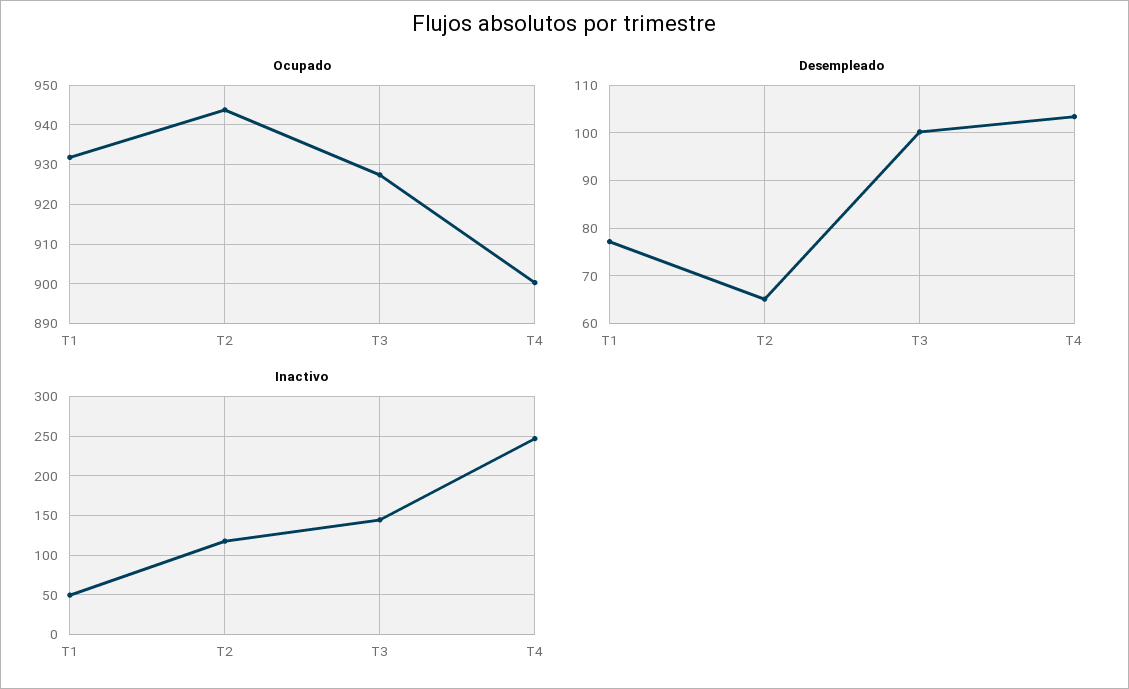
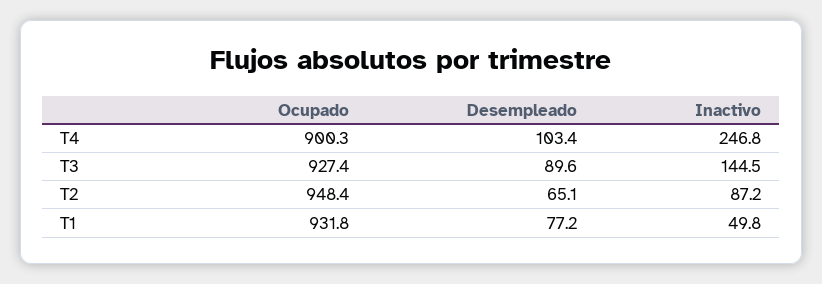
Ocupado, T2: 944 -> 948.4
Desempleado, T3: 100 -> 89.6
Inactivo, T2: 120 -> 87.2

